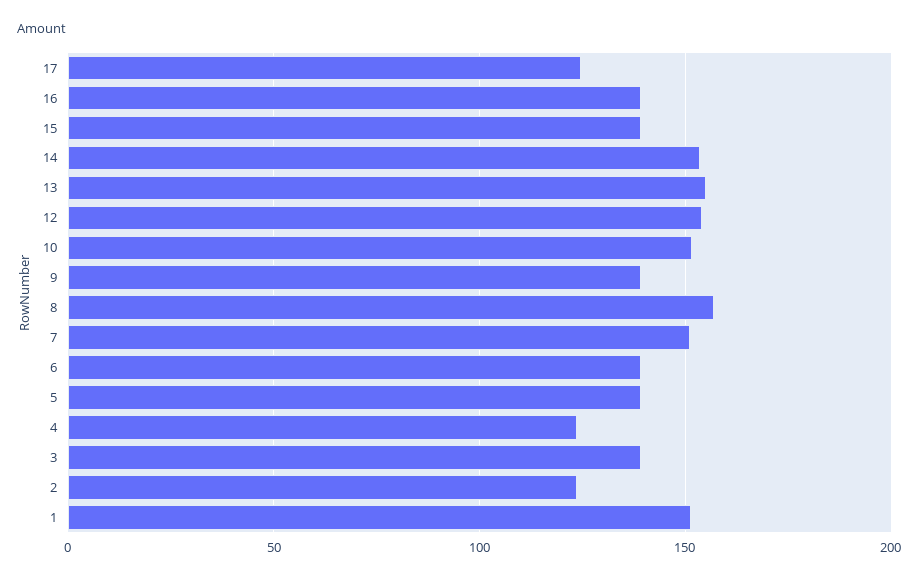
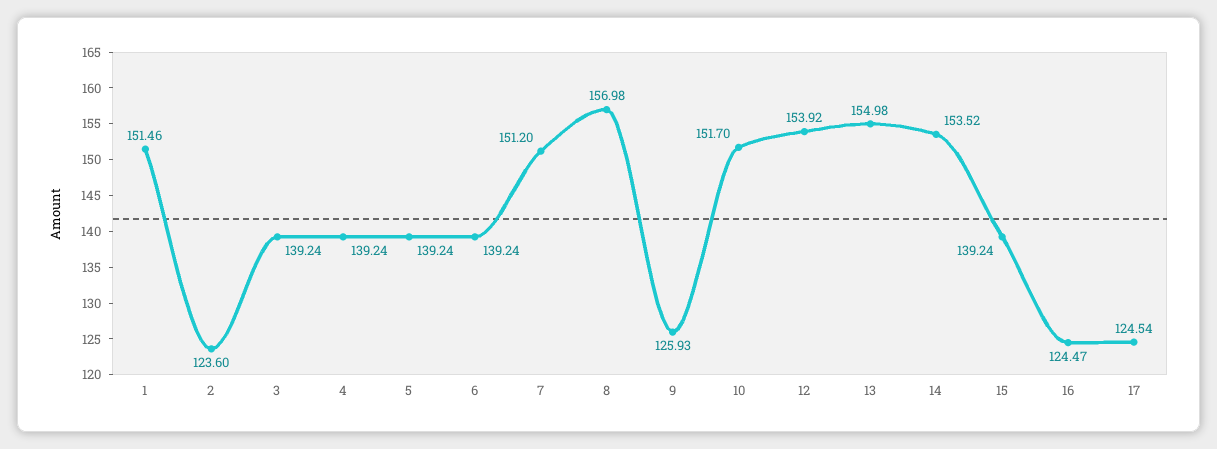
16: 140 -> 124.47
9: 140 -> 125.93
4: 125 -> 139.24

